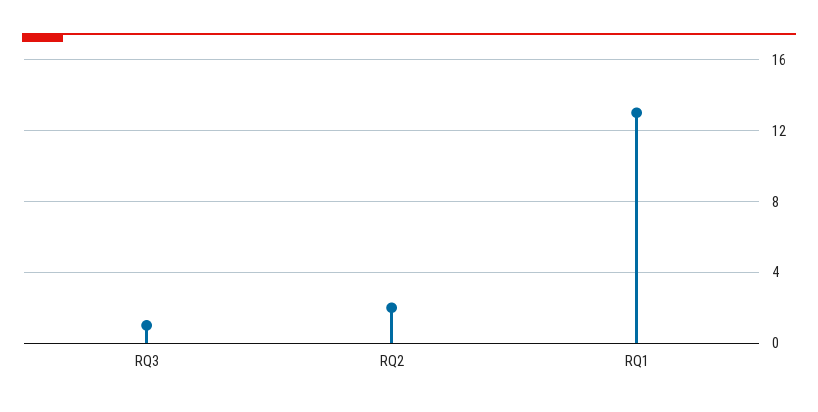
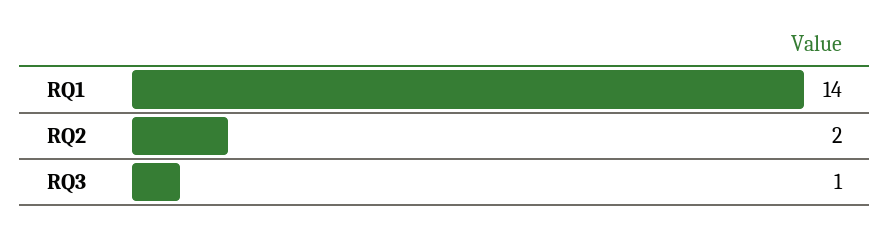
RQ1: 13 -> 14

